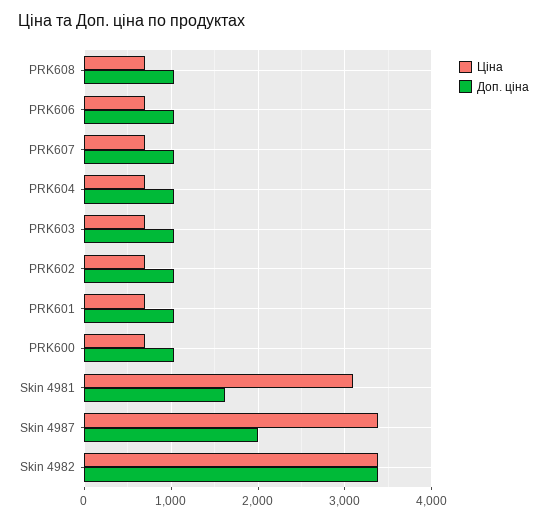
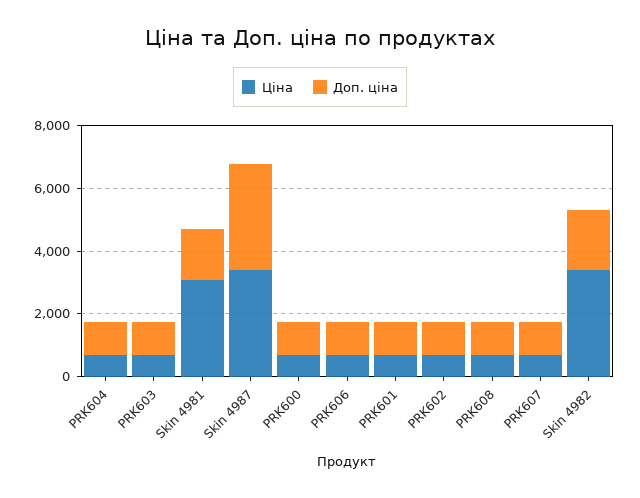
Доп. ціна, Skin 4987: 2000 -> 3500
Доп. ціна, Skin 4982: 3400 -> 2000

